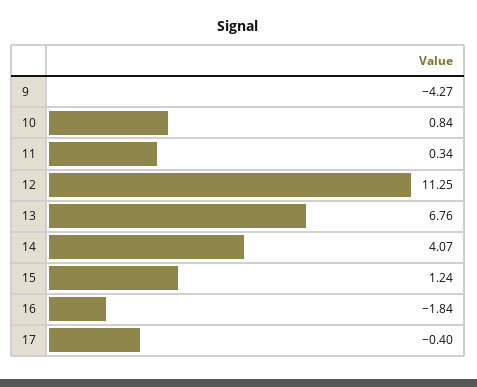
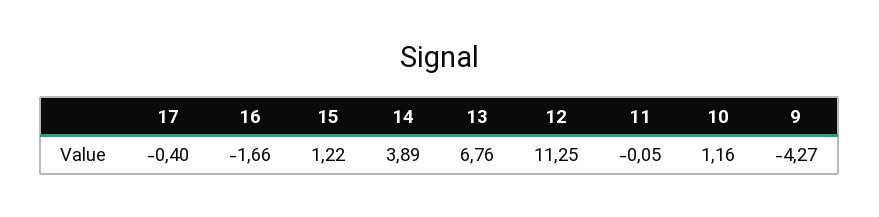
10: 0.84 -> 1.16
11: 0.34 -> -0.05
14: 4.07 -> 3.89
15: 1.24 -> 1.22
16: -1.84 -> -1.66

